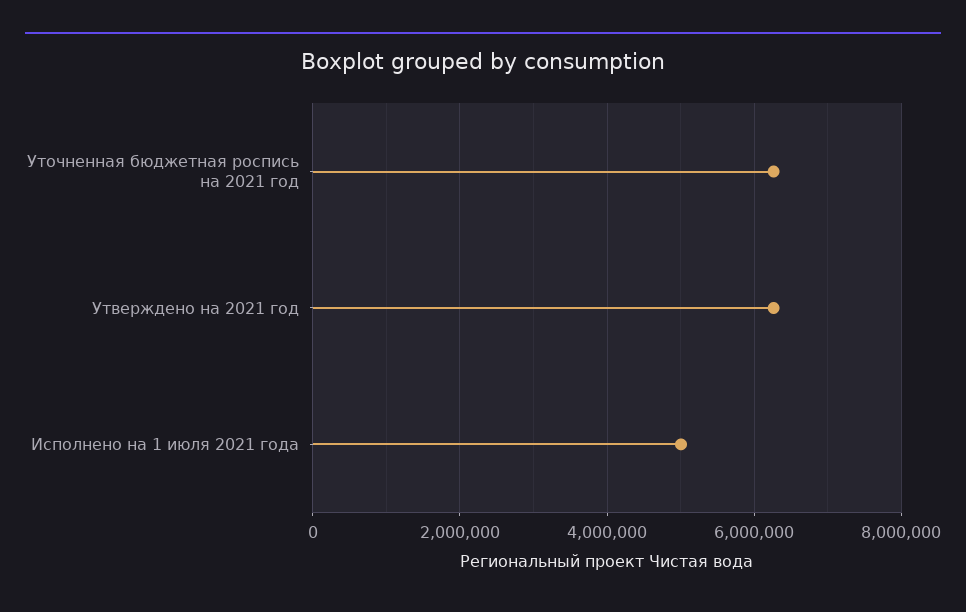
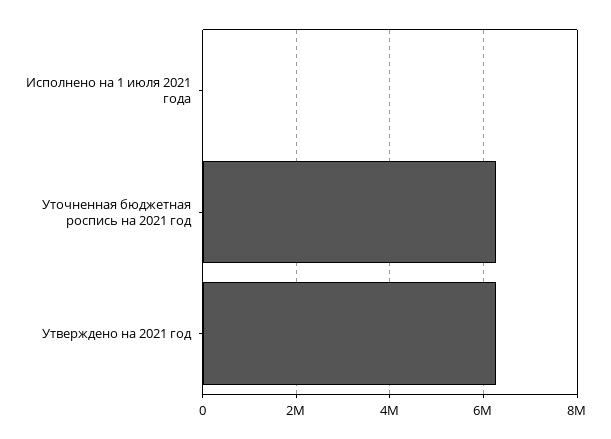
Исполнено на 1 июля 2021 года: 5000000 -> 0

